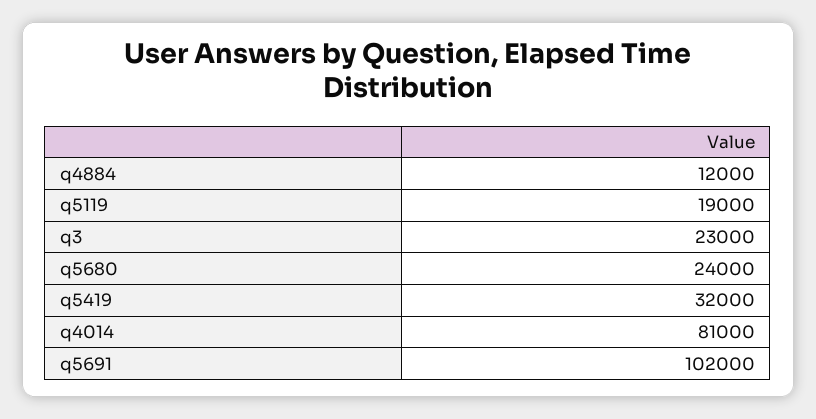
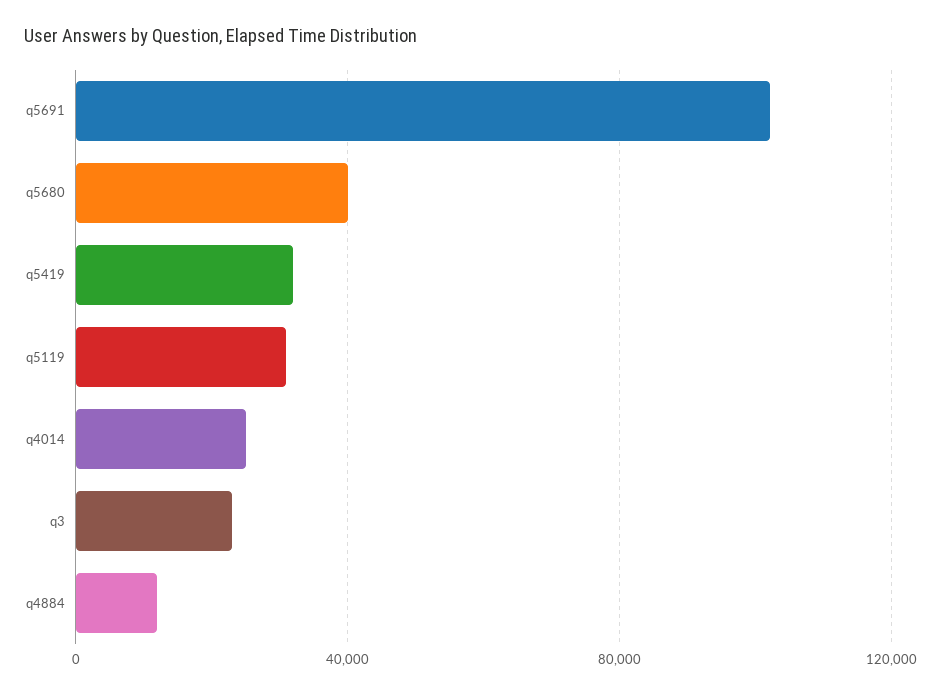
q5119: 19000 -> 30000
q5680: 24000 -> 40000
q4014: 81000 -> 25000

